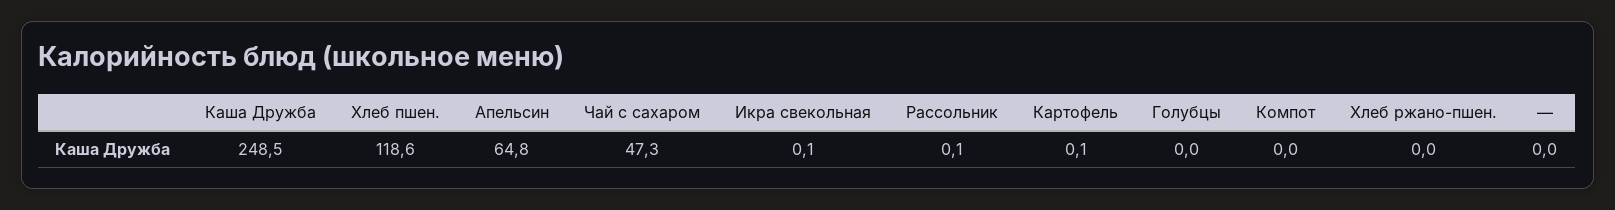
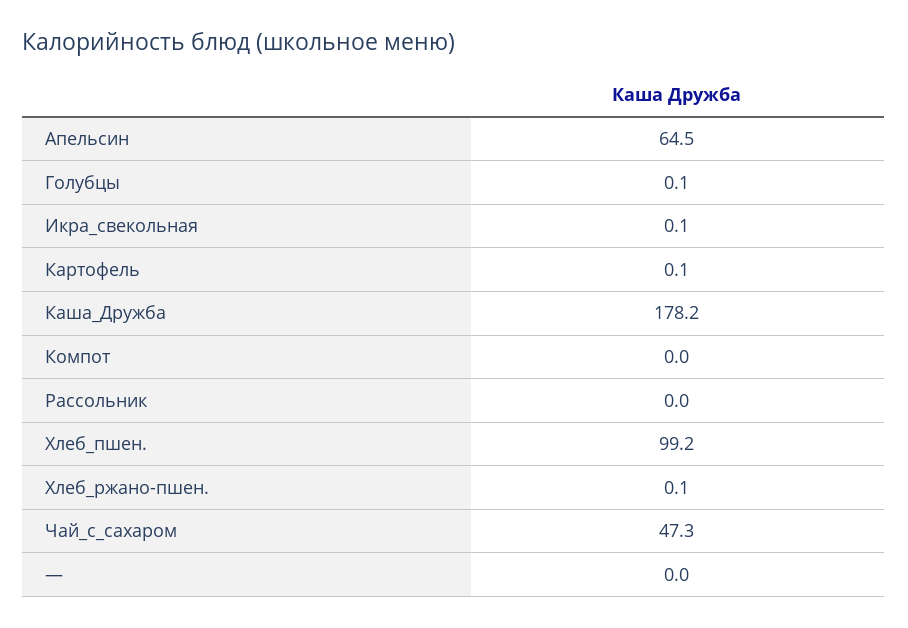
Каша Дружба: 248.5 -> 178.2
Хлеб пшен.: 118.6 -> 99.2
Апельсин: 64.8 -> 64.5
Рассольник: 0.1 -> 0
Голубцы: 0 -> 0.1
Хлеб ржано-пшен.: 0 -> 0.1

